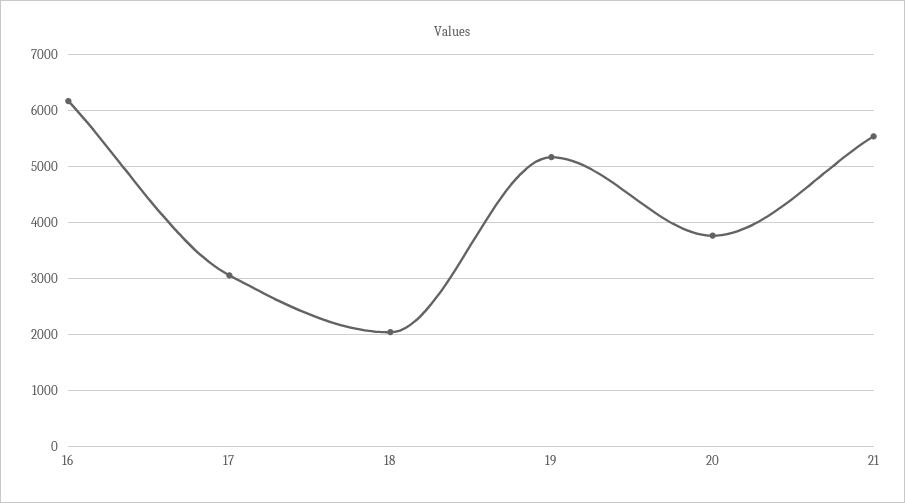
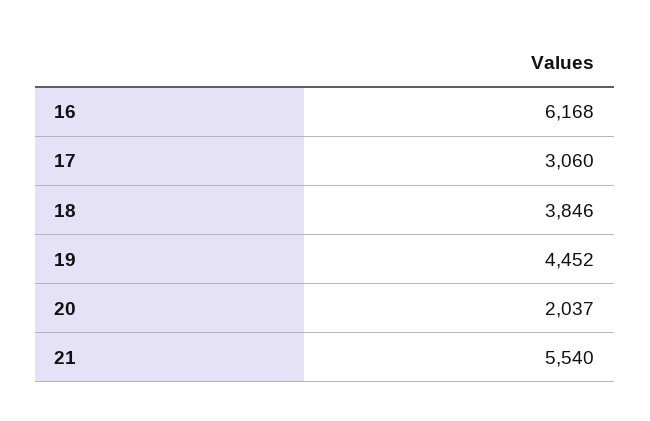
18: 2000 -> 3846
19: 5200 -> 4452
20: 3800 -> 2037

